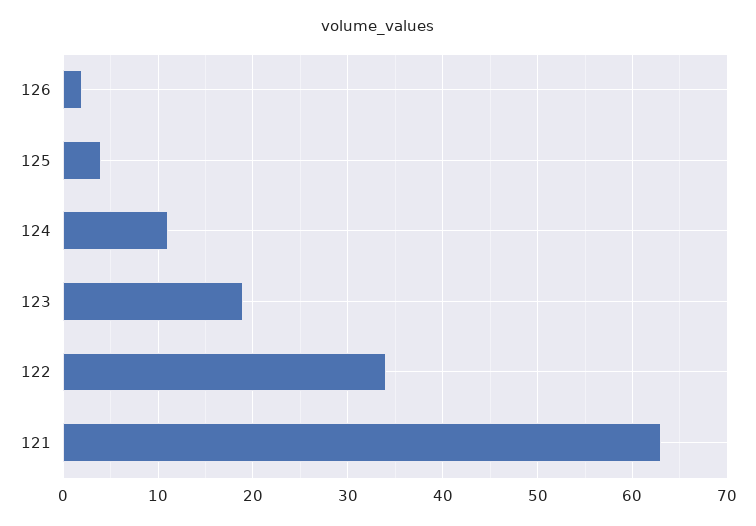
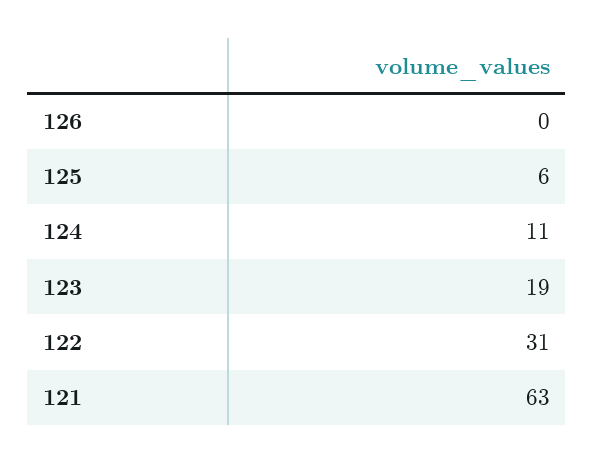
126: 2 -> 0
125: 4 -> 6
122: 34 -> 31

